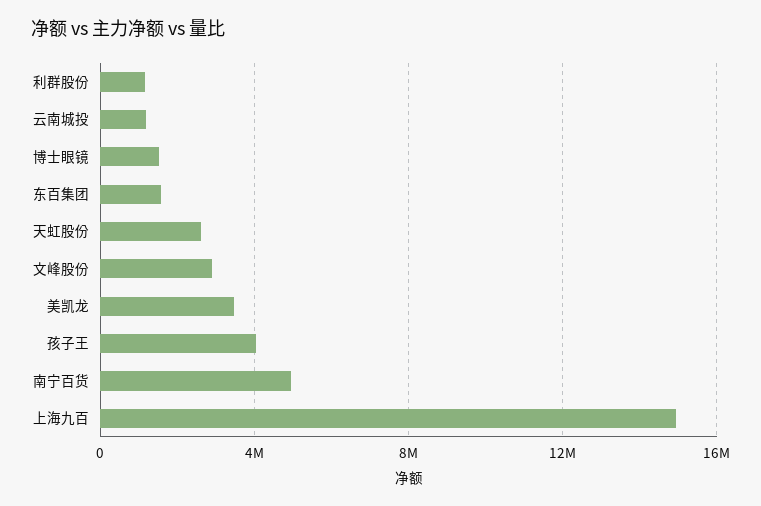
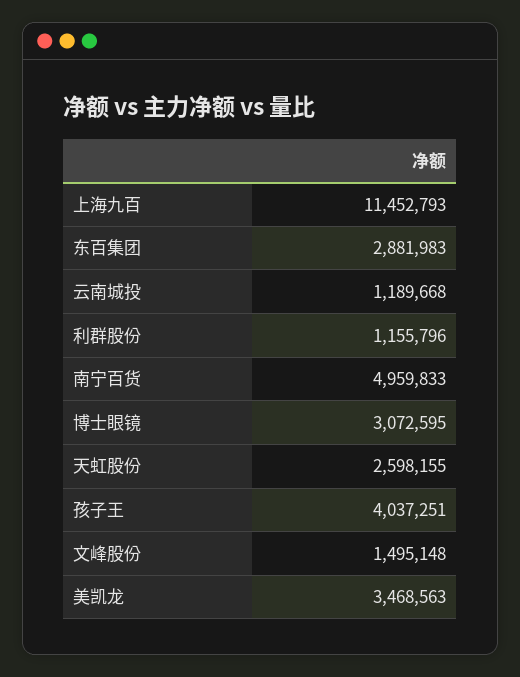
博士眼镜: 1500000 -> 3072595
东百集团: 1500000 -> 2881983
文峰股份: 3000000 -> 1495148
上海九百: 15000000 -> 11452793

